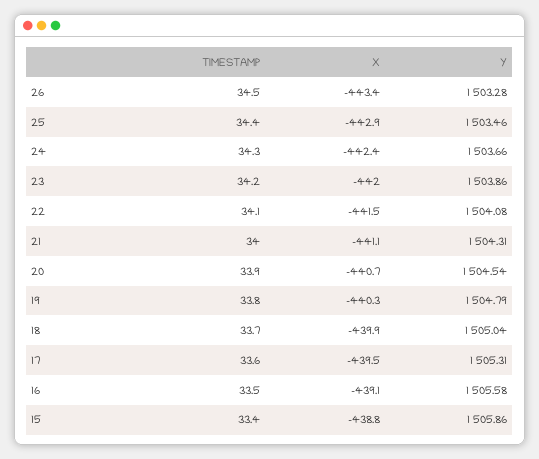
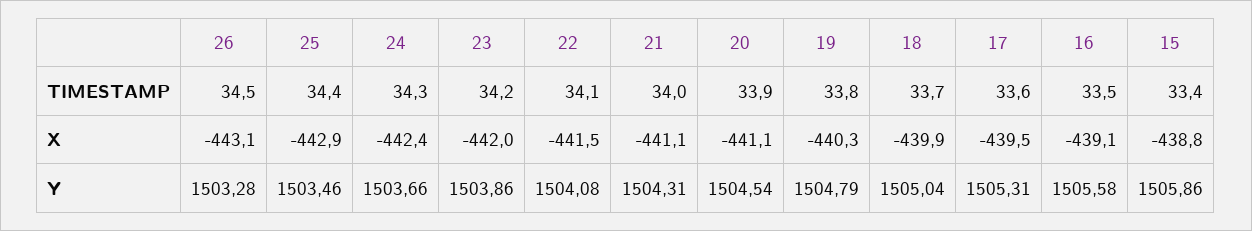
X, 26: -443.4 -> -443.1
X, 20: -440.7 -> -441.1

